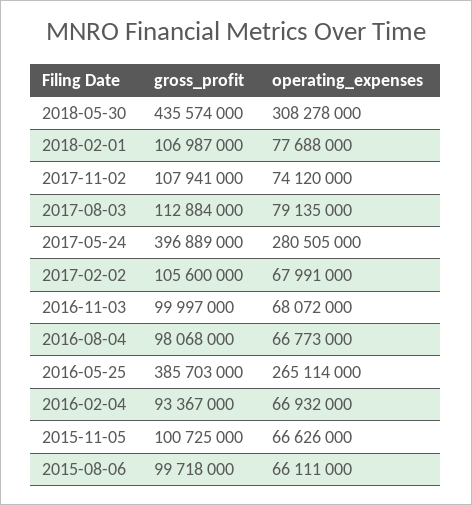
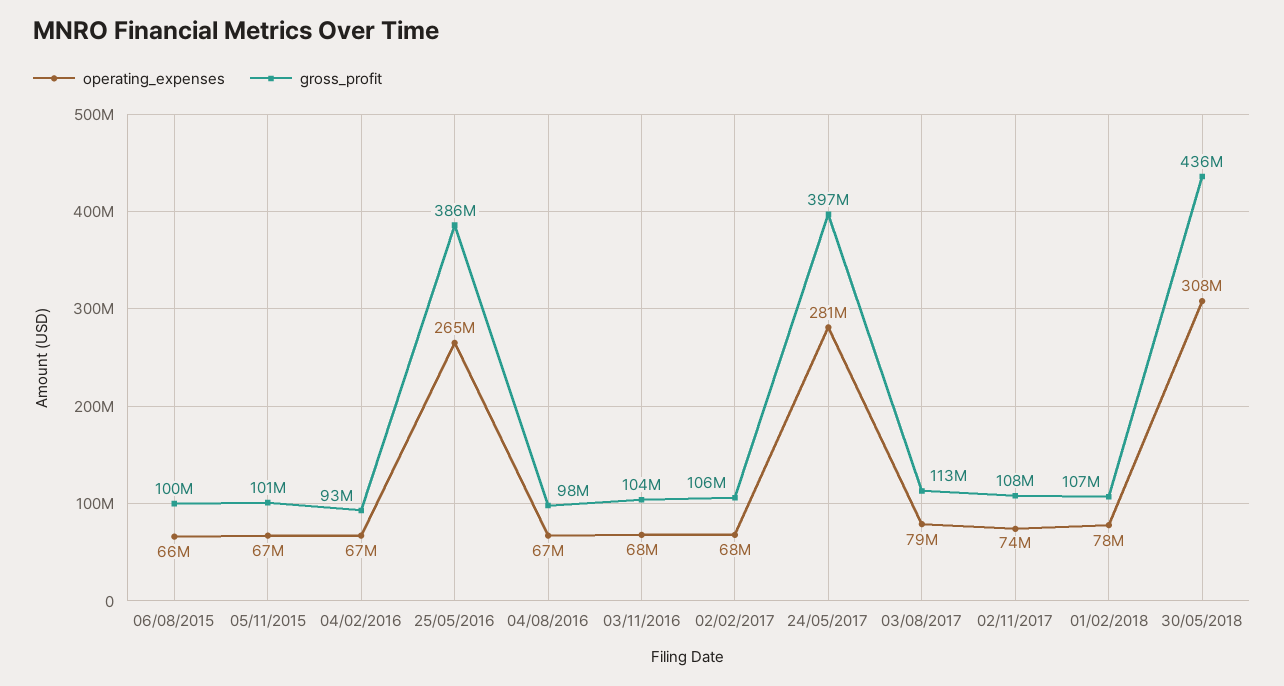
gross_profit, 2016-11-03: 99997000 -> 104000000

